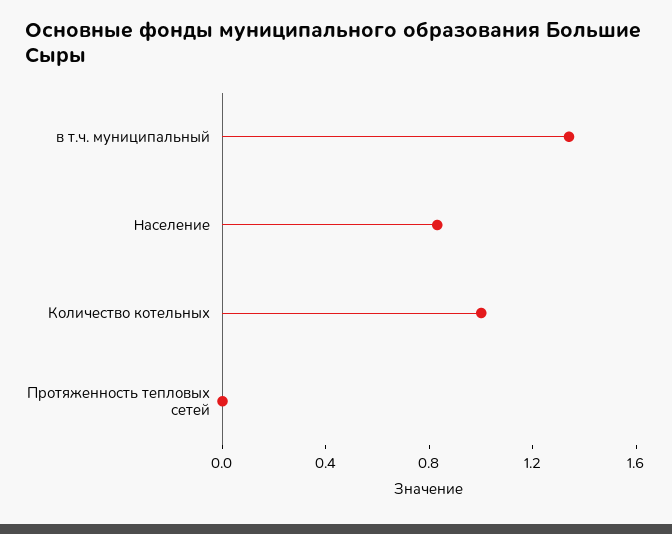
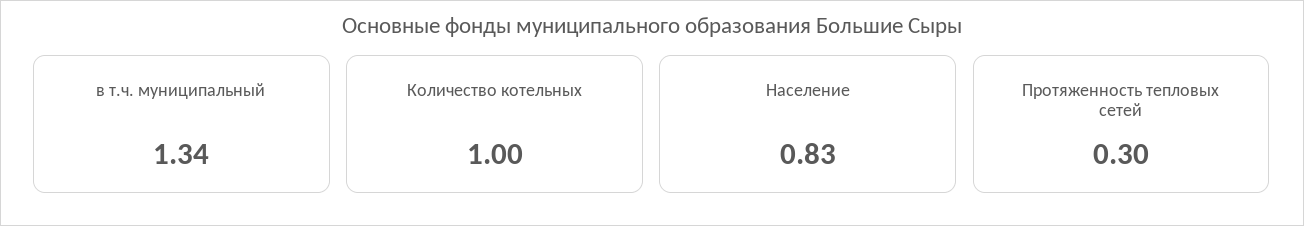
Протяженность тепловых сетей: 0 -> 0.3

